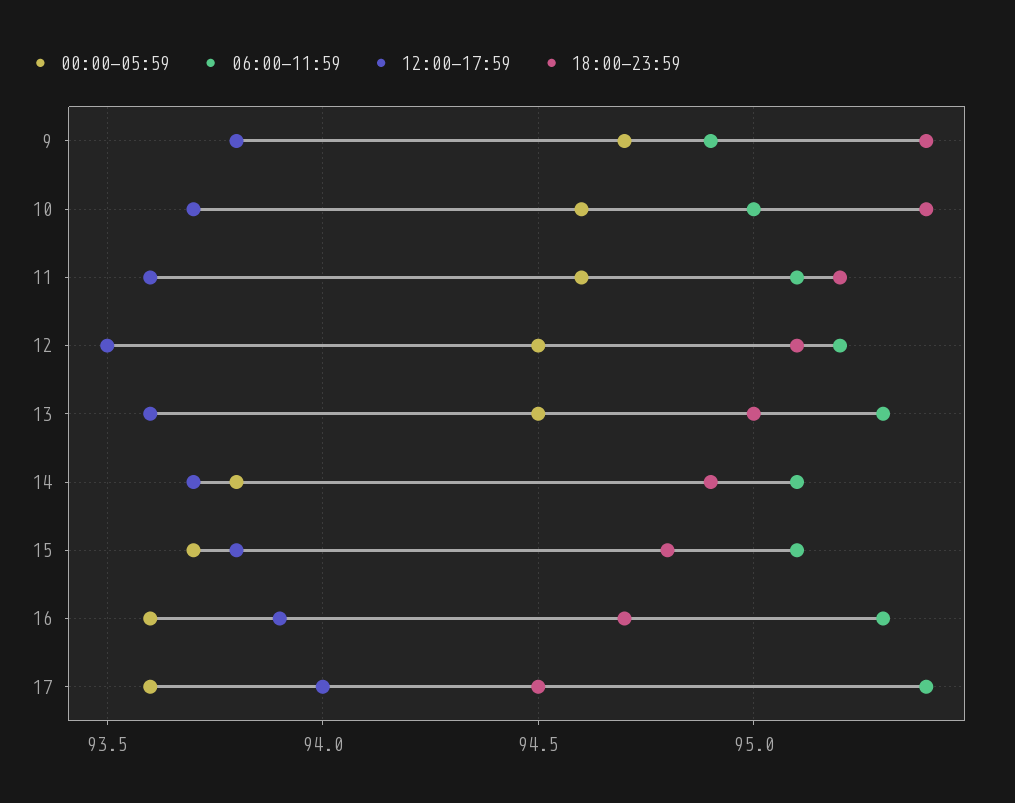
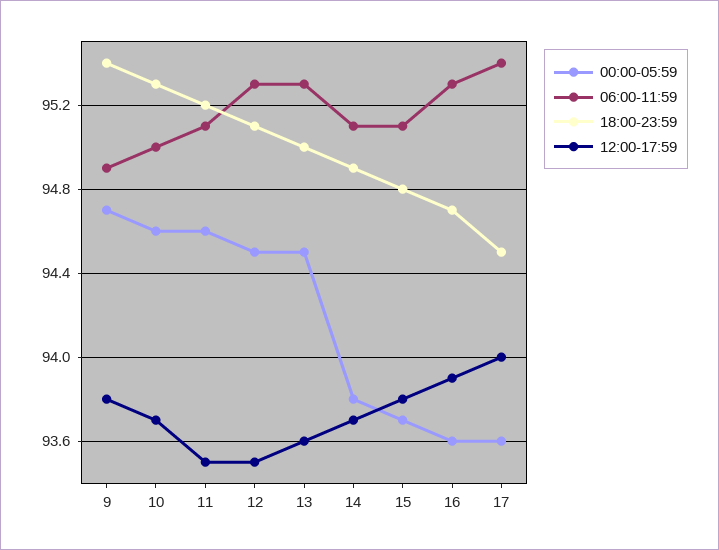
18:00-23:59, 10: 95.4 -> 95.3
12:00-17:59, 11: 93.6 -> 93.5
06:00-11:59, 12: 95.2 -> 95.3

